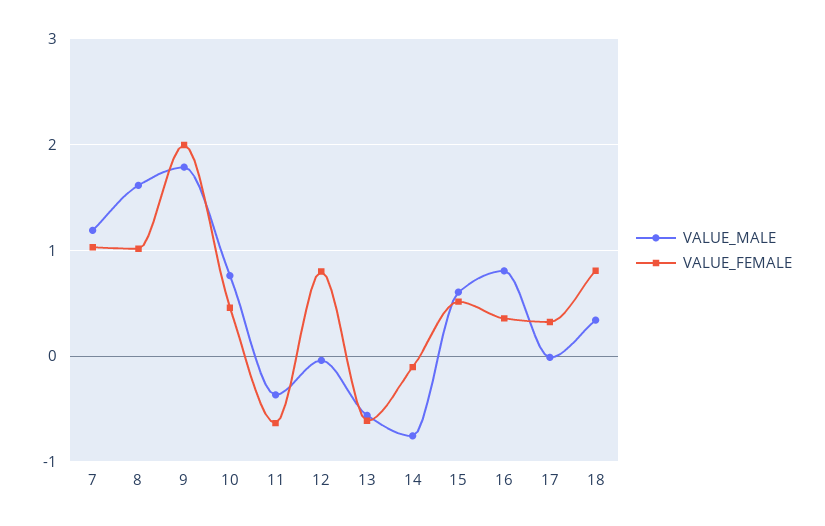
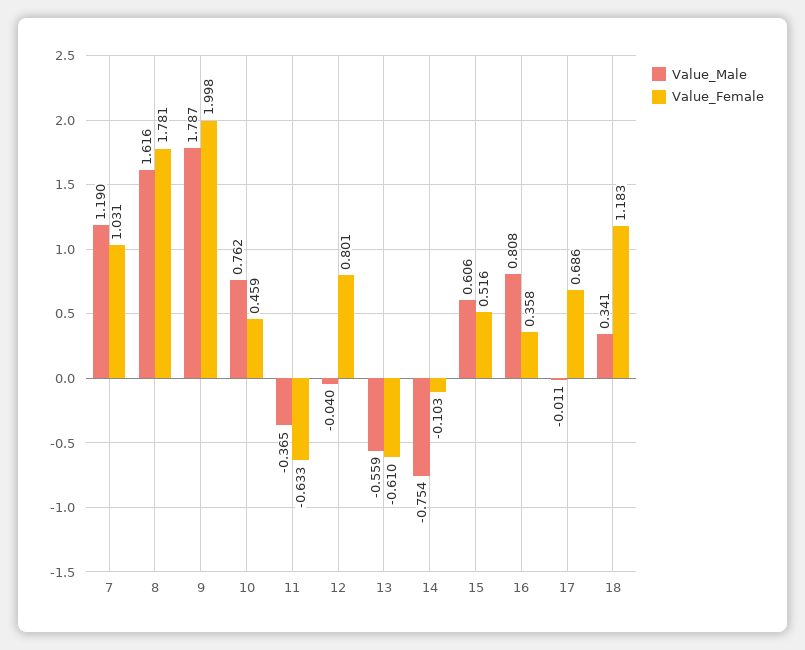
VALUE_FEMALE, 8: 1 -> 1.781
VALUE_FEMALE, 17: 0.3 -> 0.686
VALUE_FEMALE, 18: 0.8 -> 1.183

